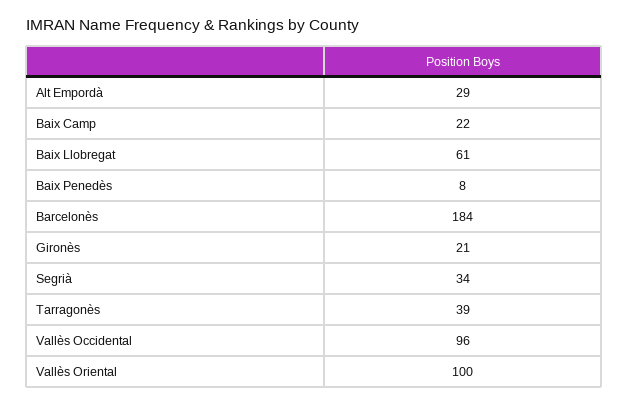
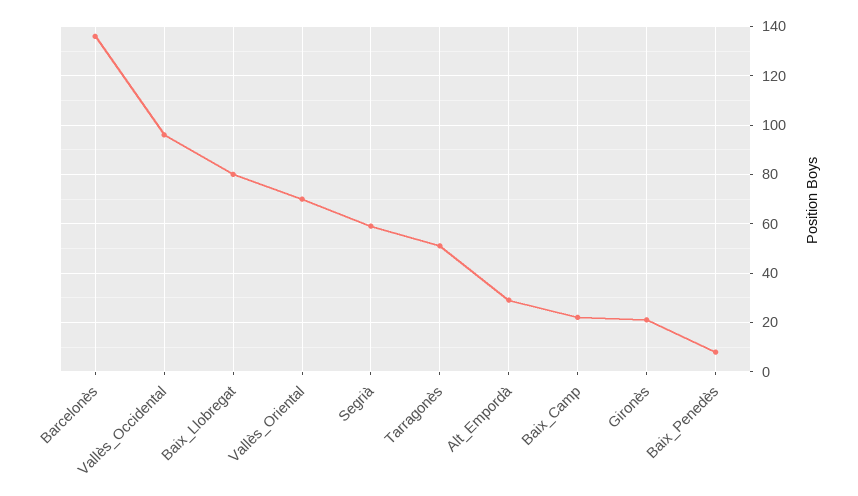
Baix Llobregat: 61 -> 80
Barcelonès: 184 -> 135
Segrià: 34 -> 60
Tarragonès: 39 -> 50
Vallès Oriental: 100 -> 70

